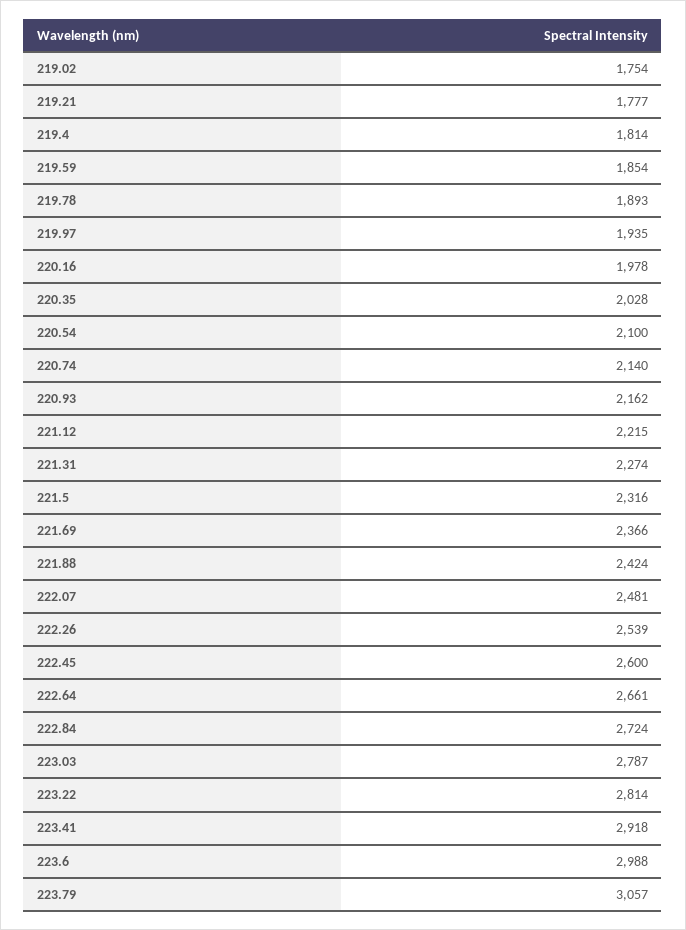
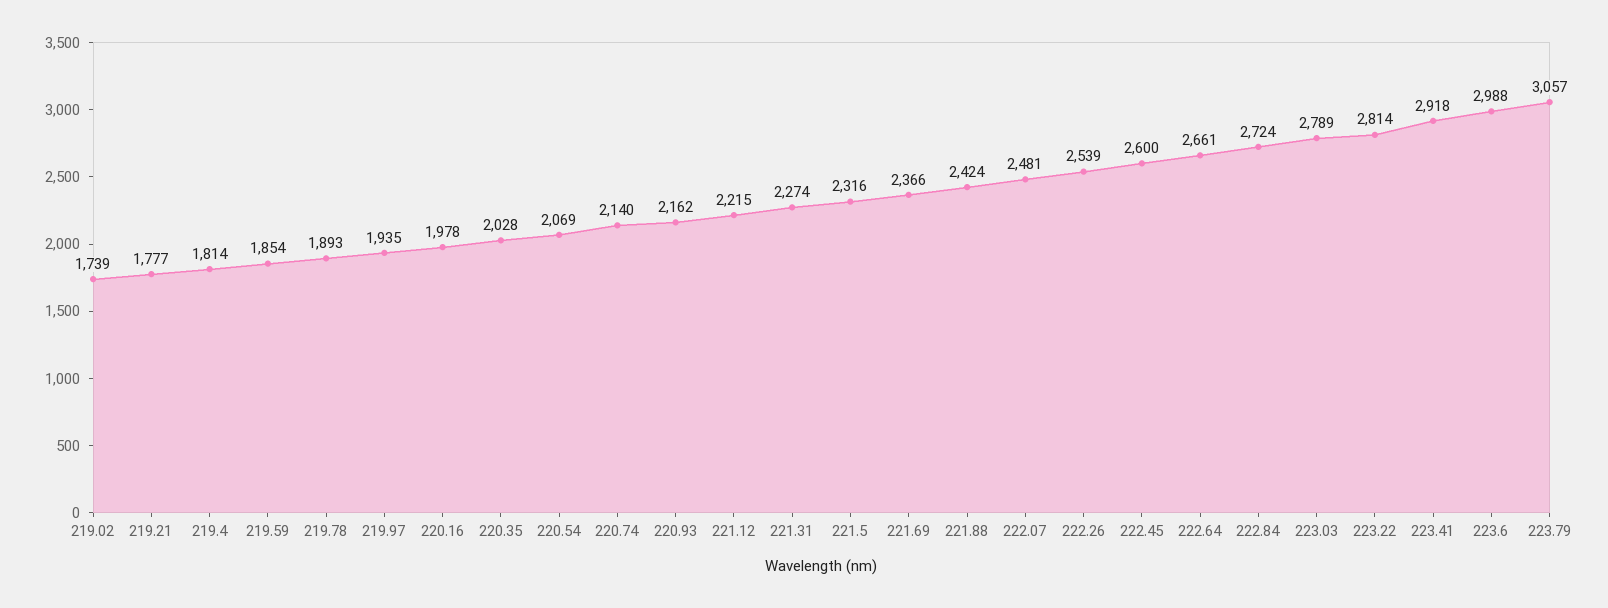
219.02: 1754 -> 1739
220.54: 2100 -> 2069
223.03: 2787 -> 2789

